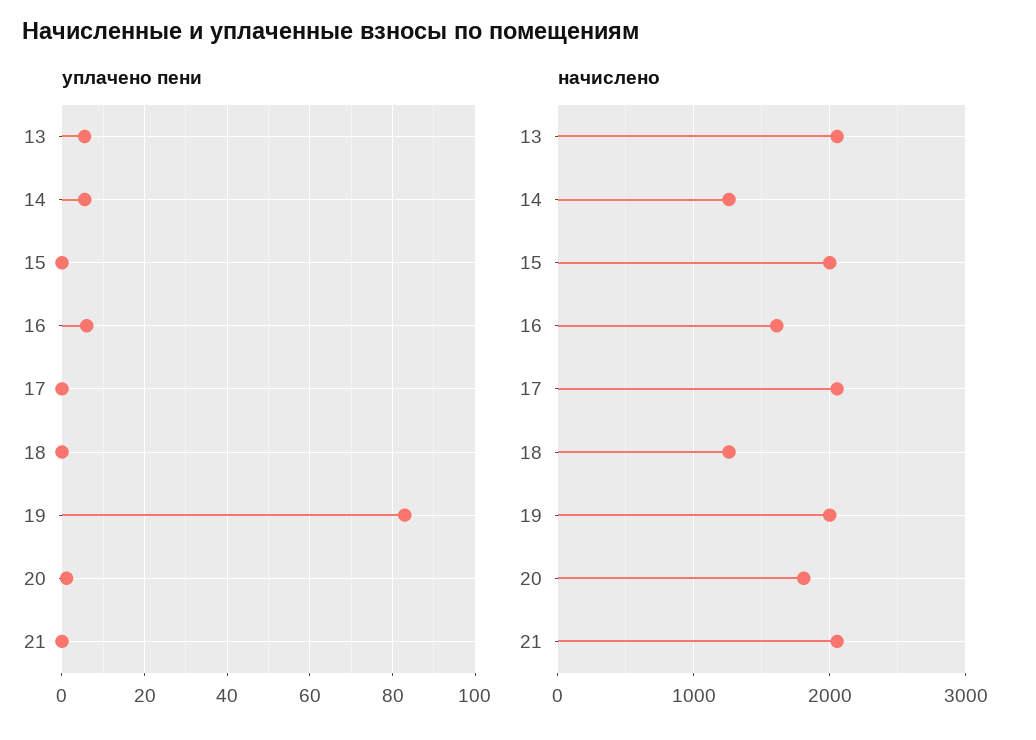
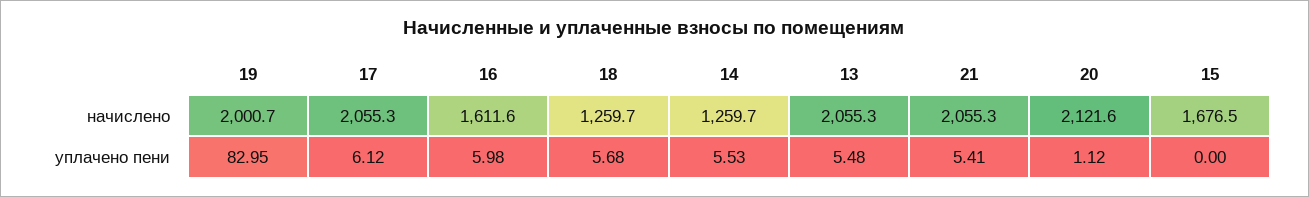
уплачено пени, 17: 0 -> 6.12
уплачено пени, 18: 0 -> 5.68
уплачено пени, 21: 0 -> 5.41
начислено, 15: 2000 -> 1676.5
начислено, 20: 1800 -> 2121.6

